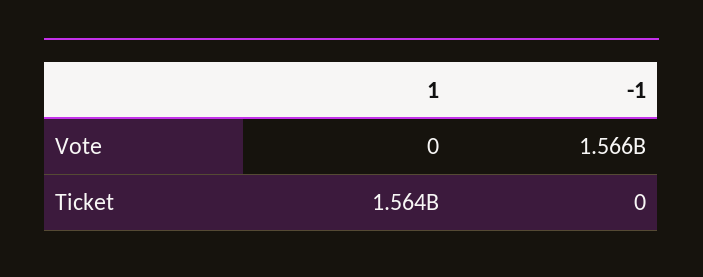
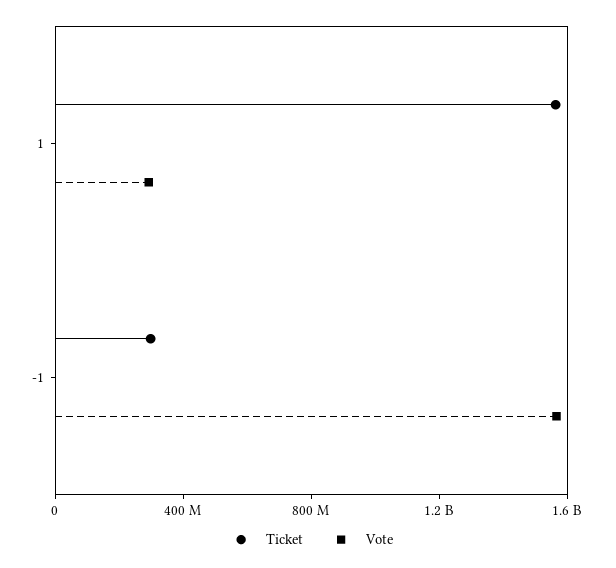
Vote, 1: 0 -> 300000000
Ticket, -1: 0 -> 300000000

